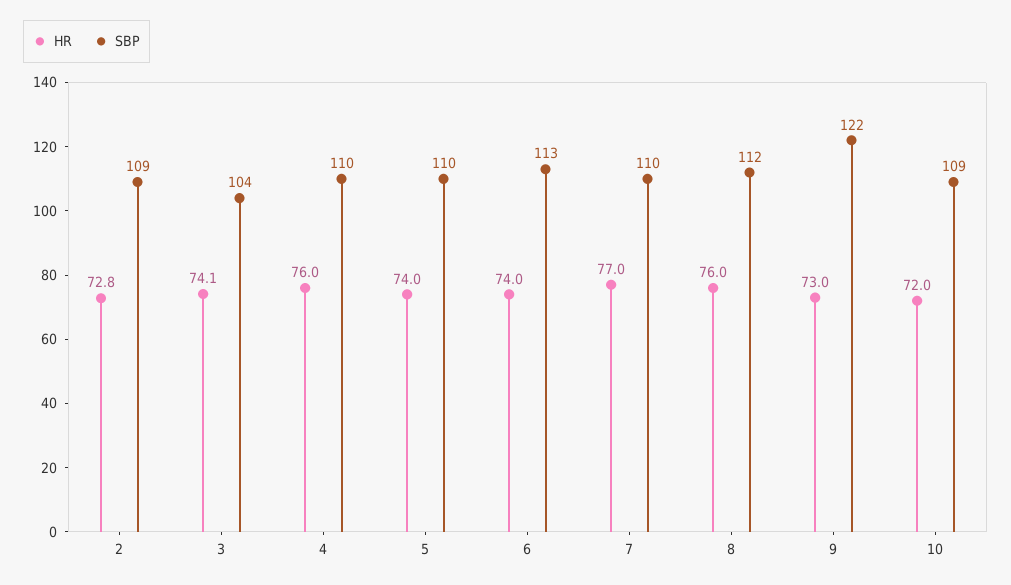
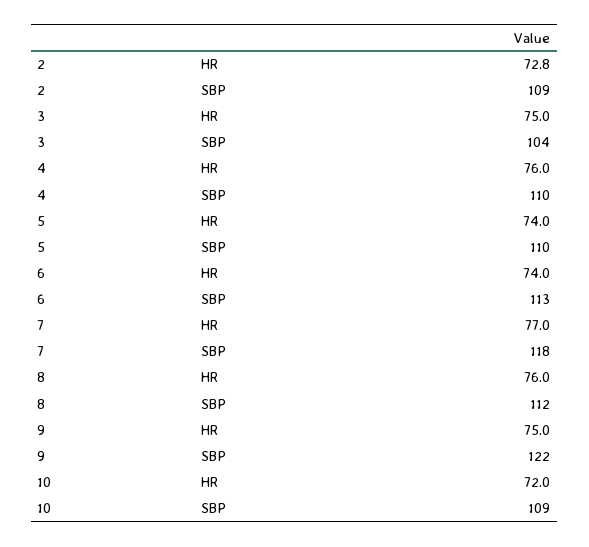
HR, 3: 74.1 -> 75
SBP, 7: 110 -> 118
HR, 9: 73 -> 75

